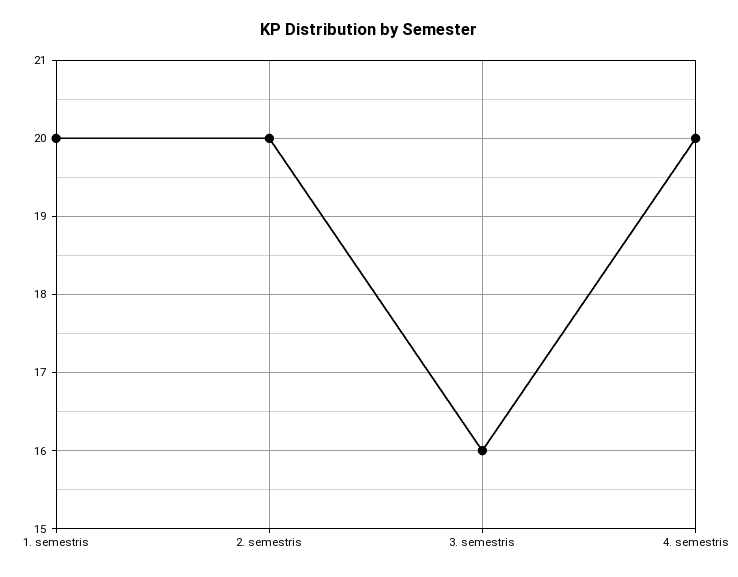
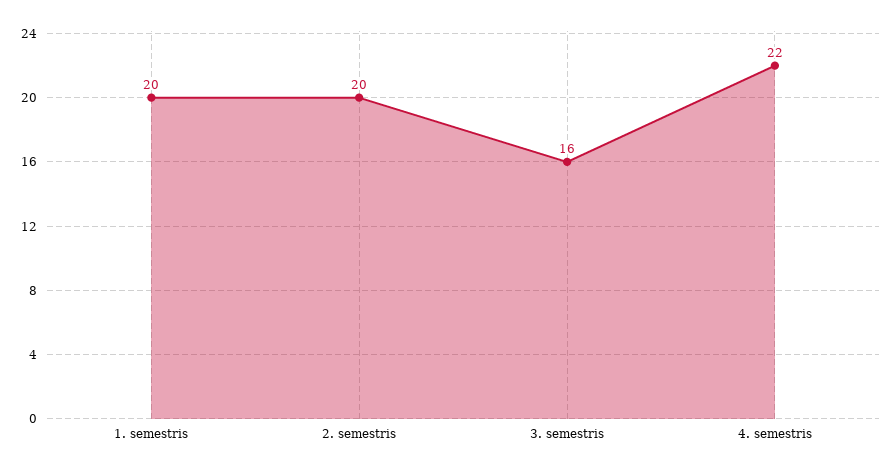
4. semestris: 20 -> 22

